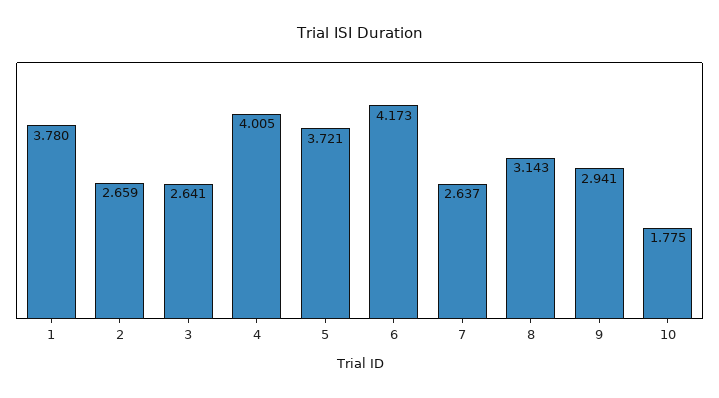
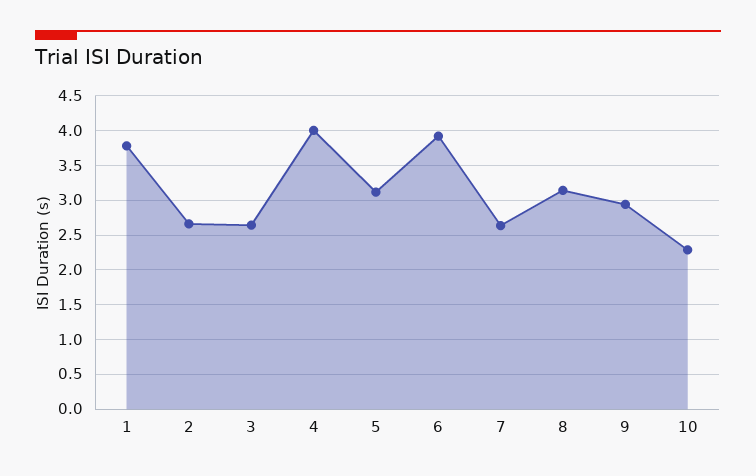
5: 3.721 -> 3.1
6: 4.173 -> 3.9
10: 1.775 -> 2.3

